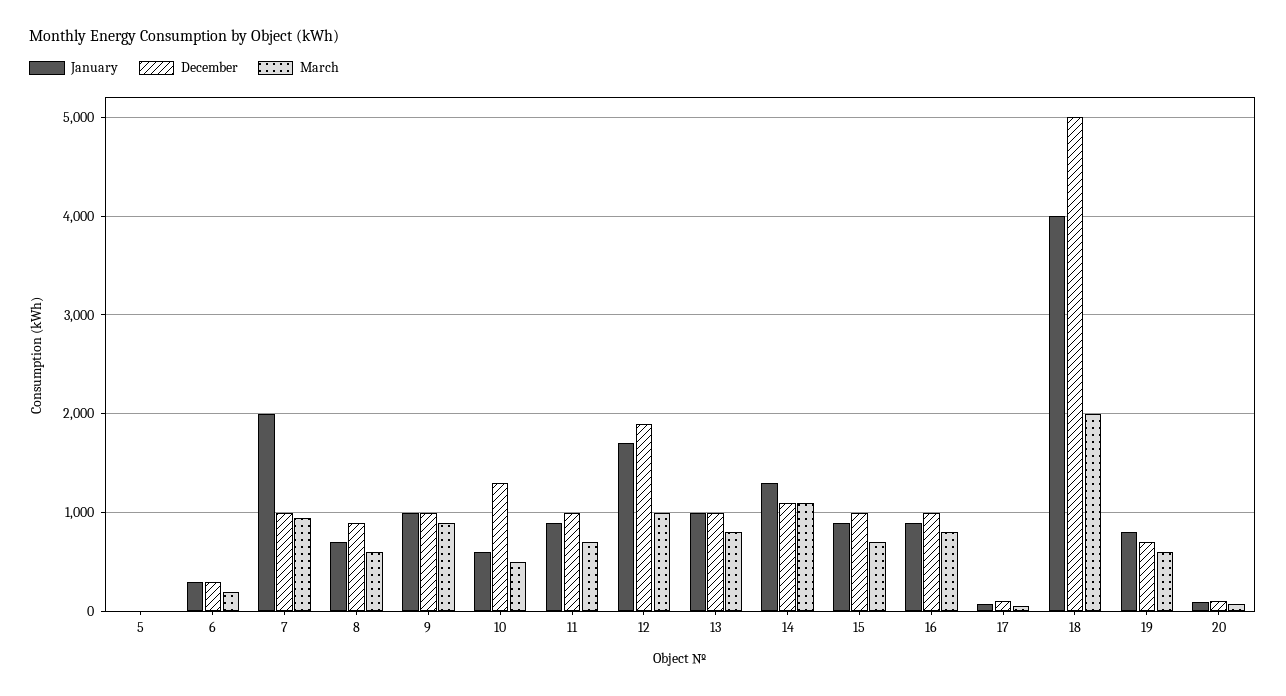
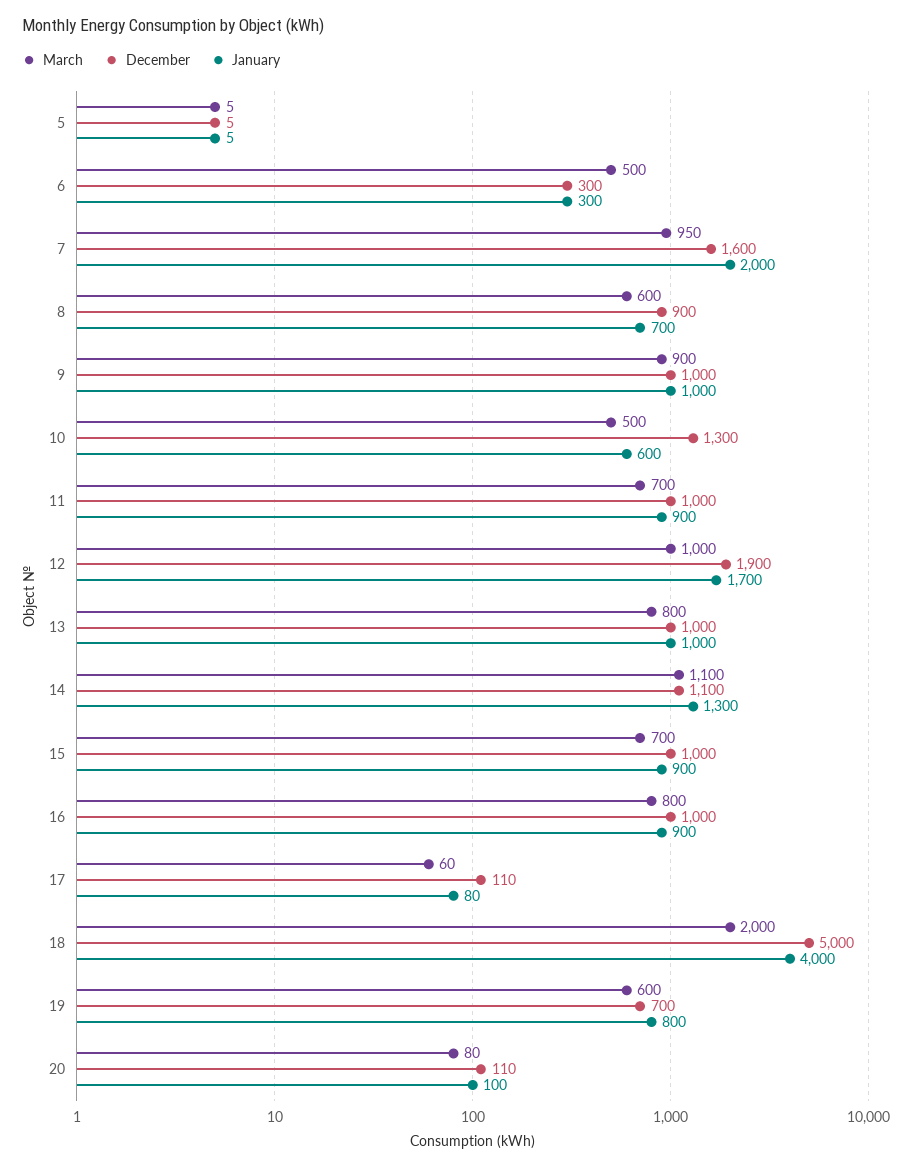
March, 6: 200 -> 500
December, 7: 1000 -> 1600

